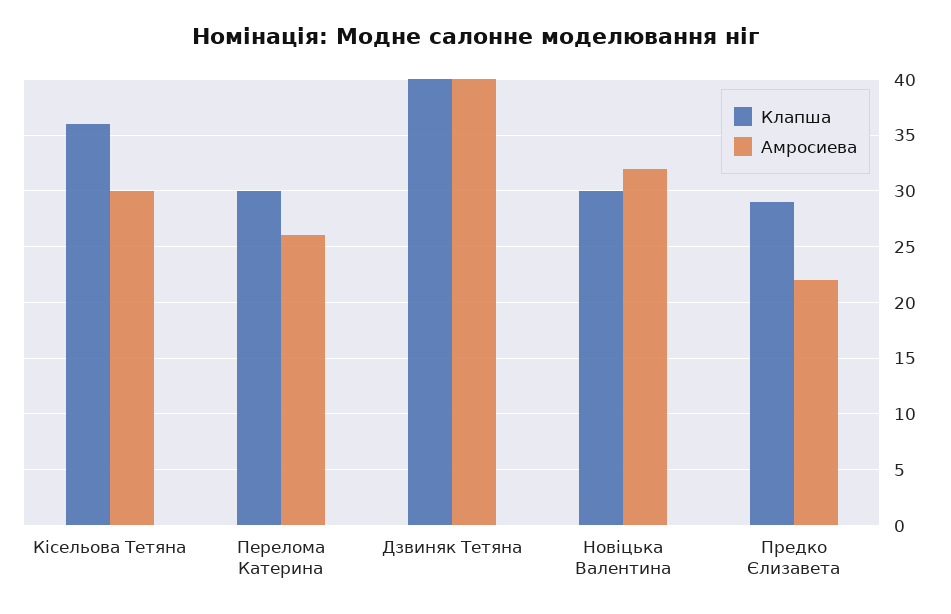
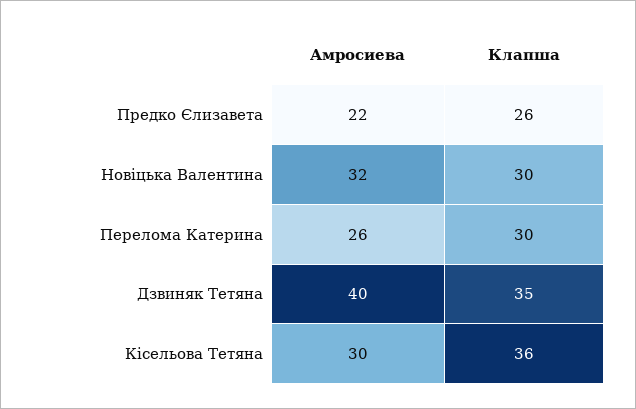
Клапша, Дзвиняк Тетяна: 40 -> 35
Клапша, Предко Єлизавета: 29 -> 26

